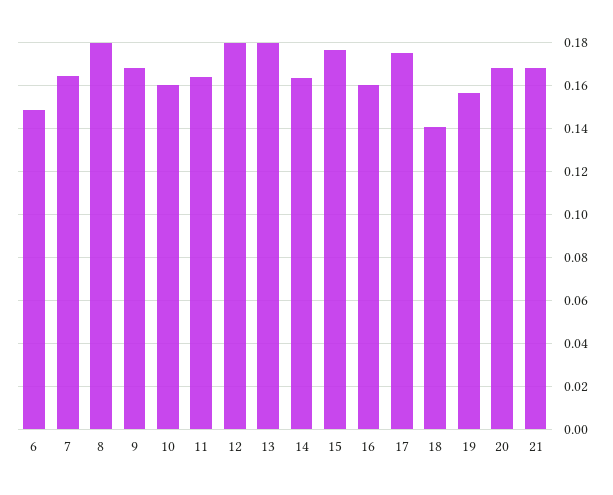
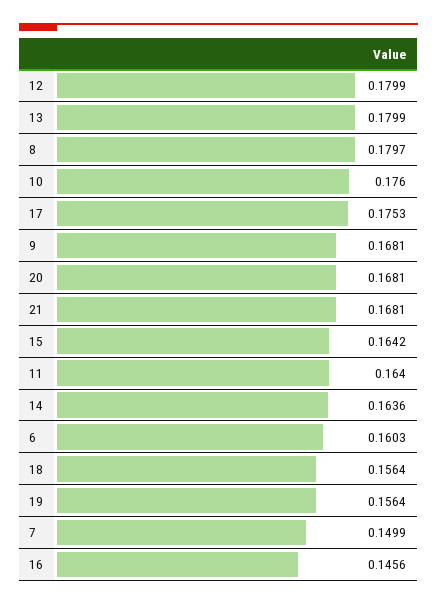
6: 0.15 -> 0.1603
7: 0.165 -> 0.1499
10: 0.16 -> 0.176
15: 0.175 -> 0.1642
16: 0.16 -> 0.1456
18: 0.14 -> 0.1564

